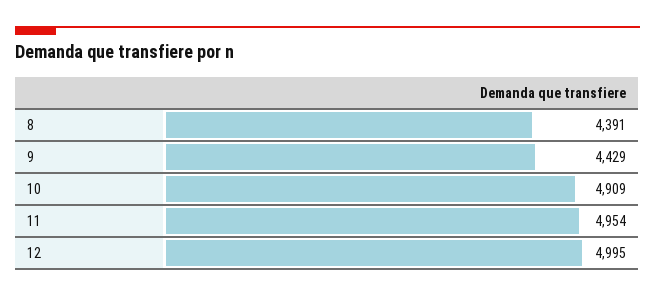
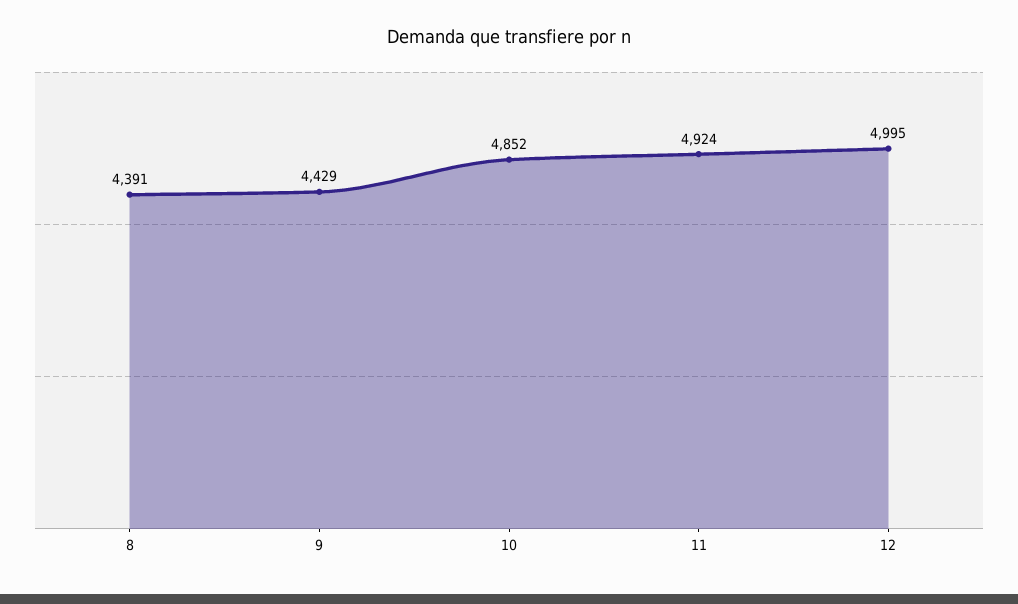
10: 4909 -> 4852
11: 4954 -> 4924

